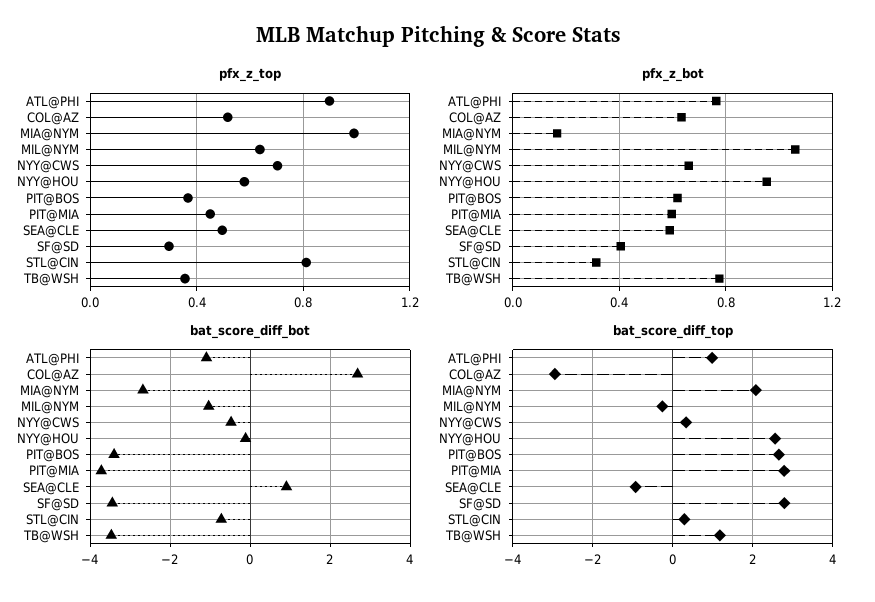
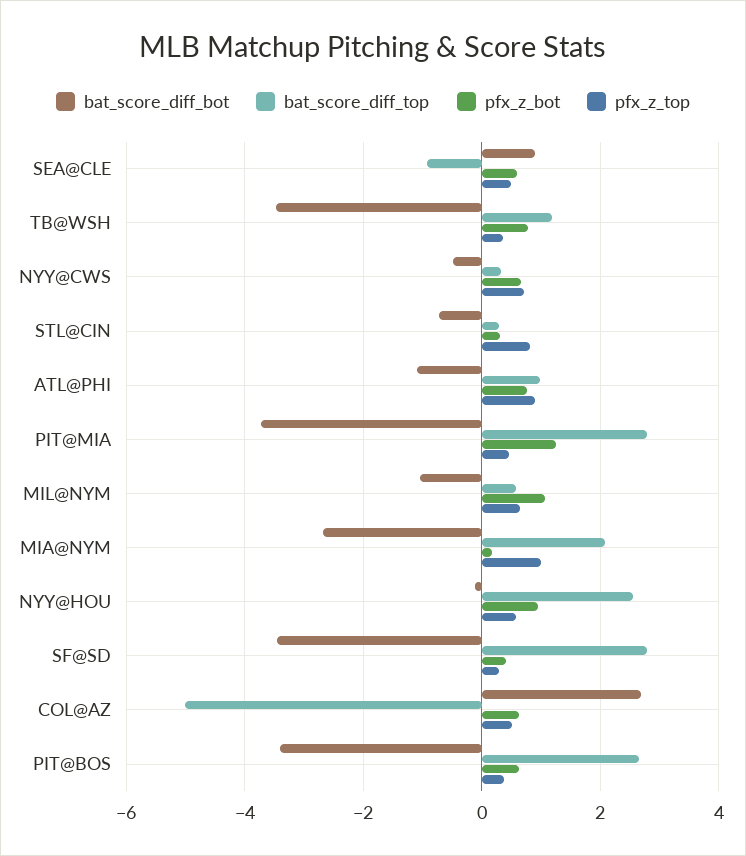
pfx_z_bot, PIT@MIA: 0.6 -> 1.2
bat_score_diff_top, COL@AZ: -3 -> -5
bat_score_diff_top, MIL@NYM: -0.2 -> 0.6

